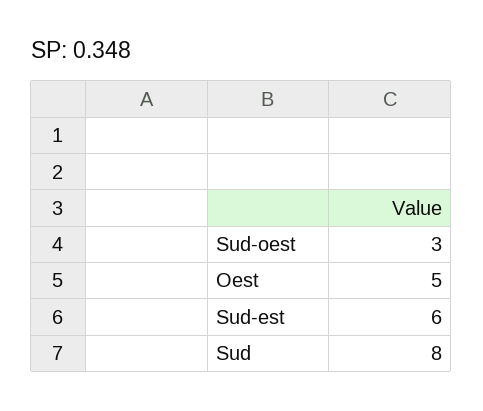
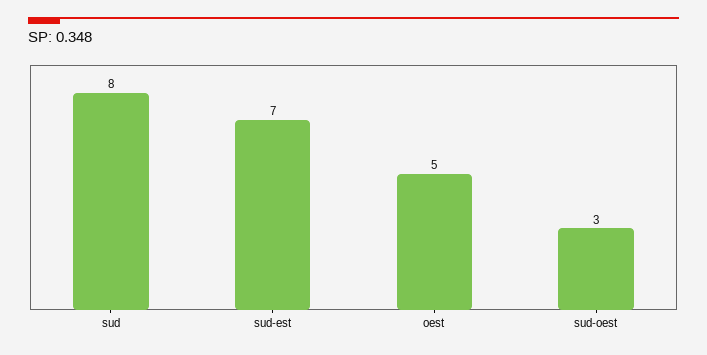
Sud-est: 6 -> 7

